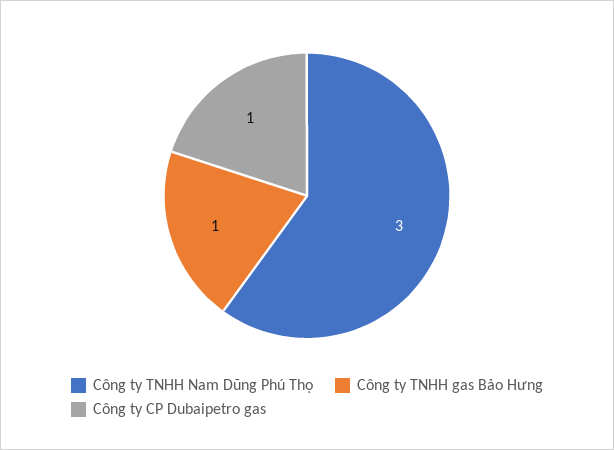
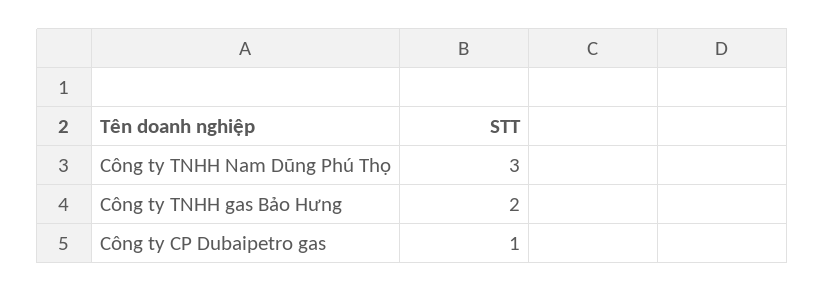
Công ty TNHH gas Bảo Hưng: 1 -> 2

